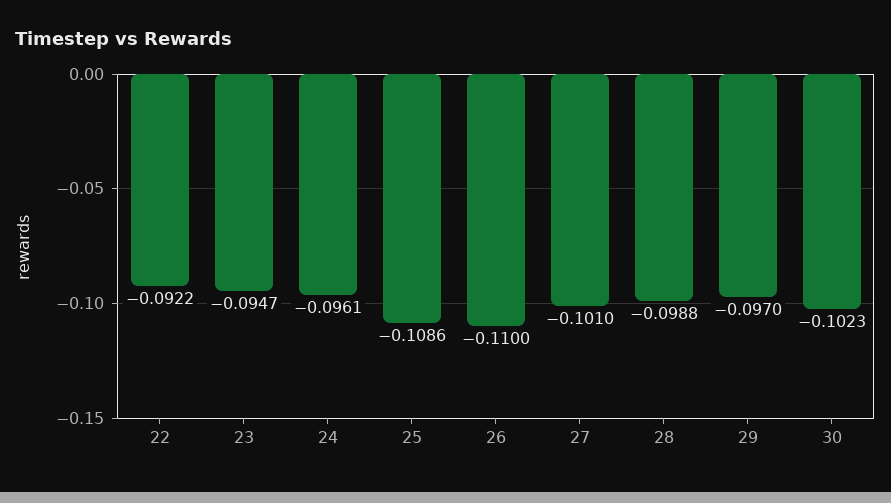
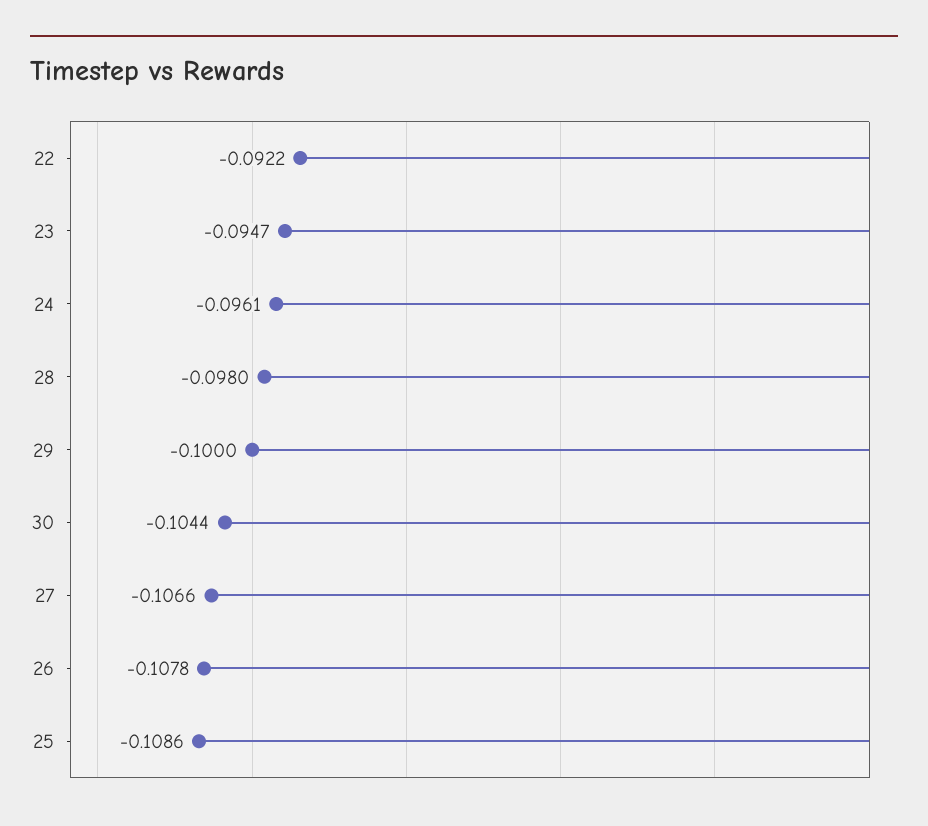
26: -0.11 -> -0.1078
27: -0.101 -> -0.1066
28: -0.0988 -> -0.098
29: -0.097 -> -0.1
30: -0.1023 -> -0.1044

